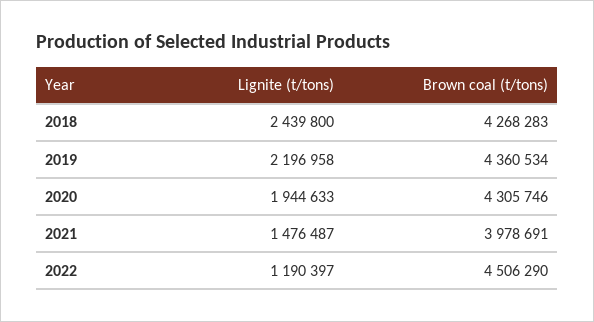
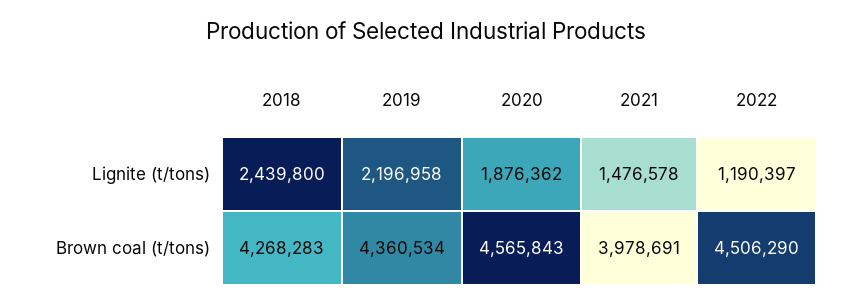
Lignite (t/tons), 2020: 1944633 -> 1876362
Brown coal (t/tons), 2020: 4305746 -> 4565843
Lignite (t/tons), 2021: 1476487 -> 1476578

